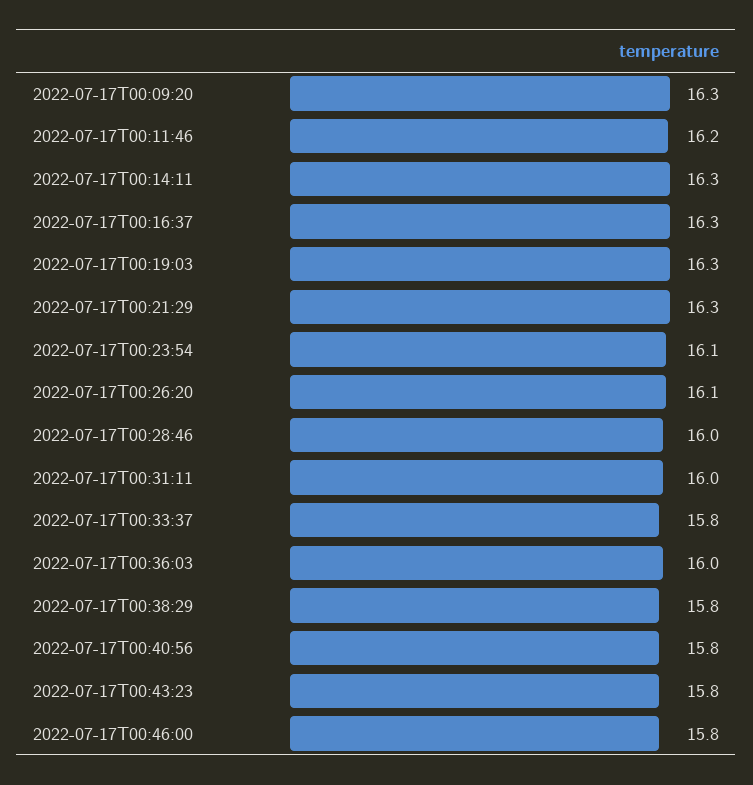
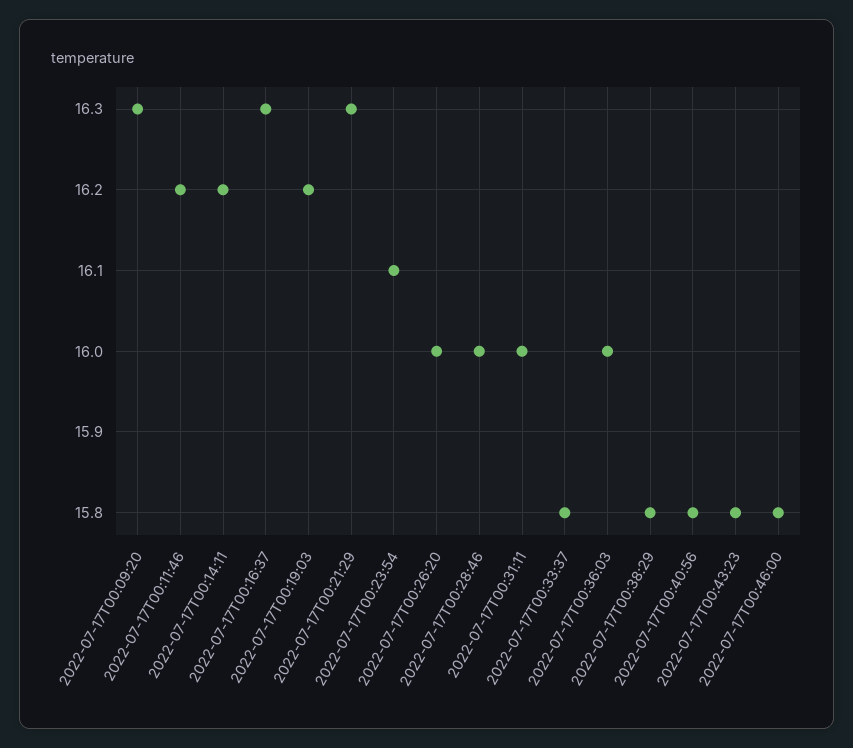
2022-07-17T00:14:11: 16.3 -> 16.2
2022-07-17T00:19:03: 16.3 -> 16.2
2022-07-17T00:26:20: 16.1 -> 16

